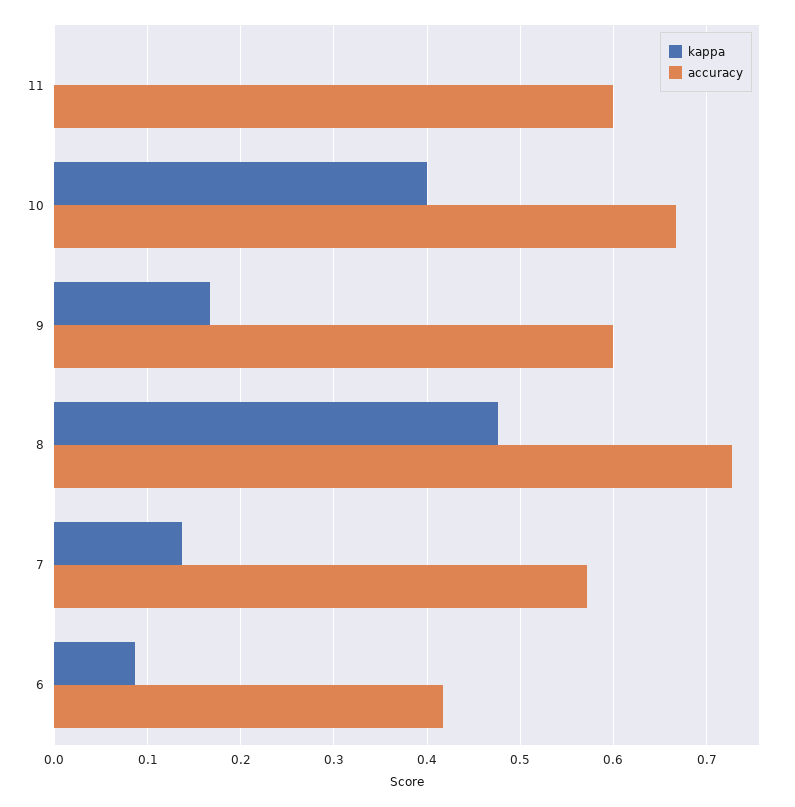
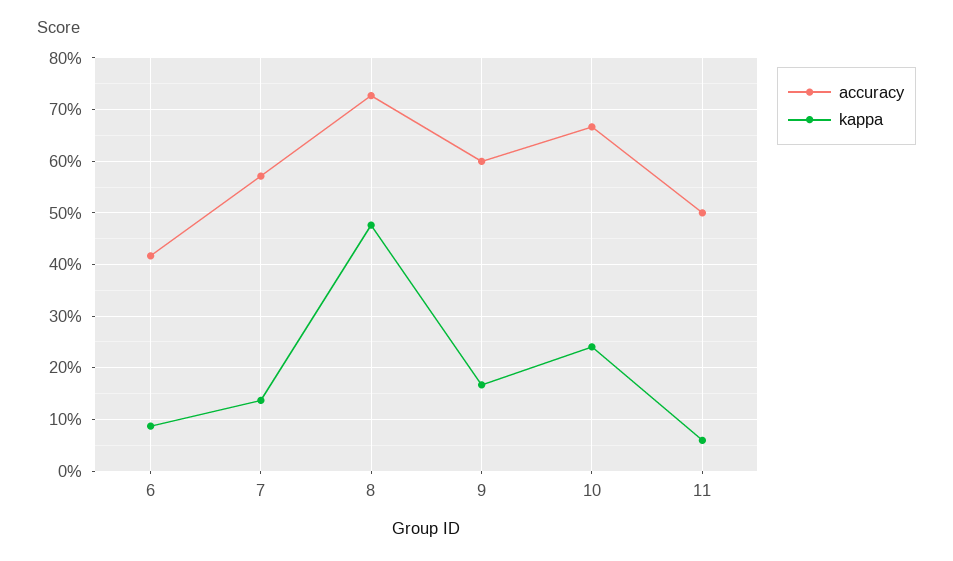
kappa, 11: 0 -> 0.06
accuracy, 11: 0.6 -> 0.5
kappa, 10: 0.4 -> 0.24

